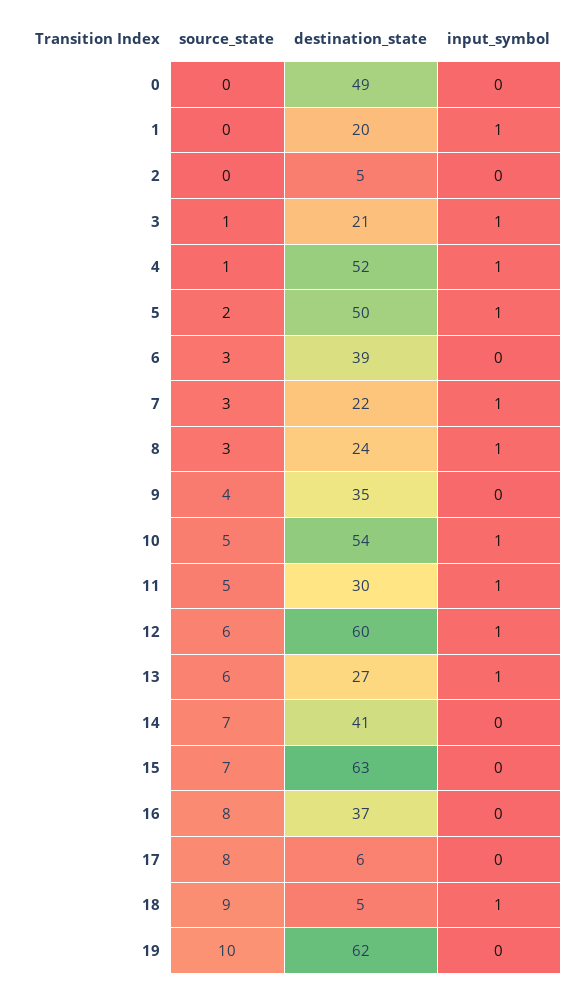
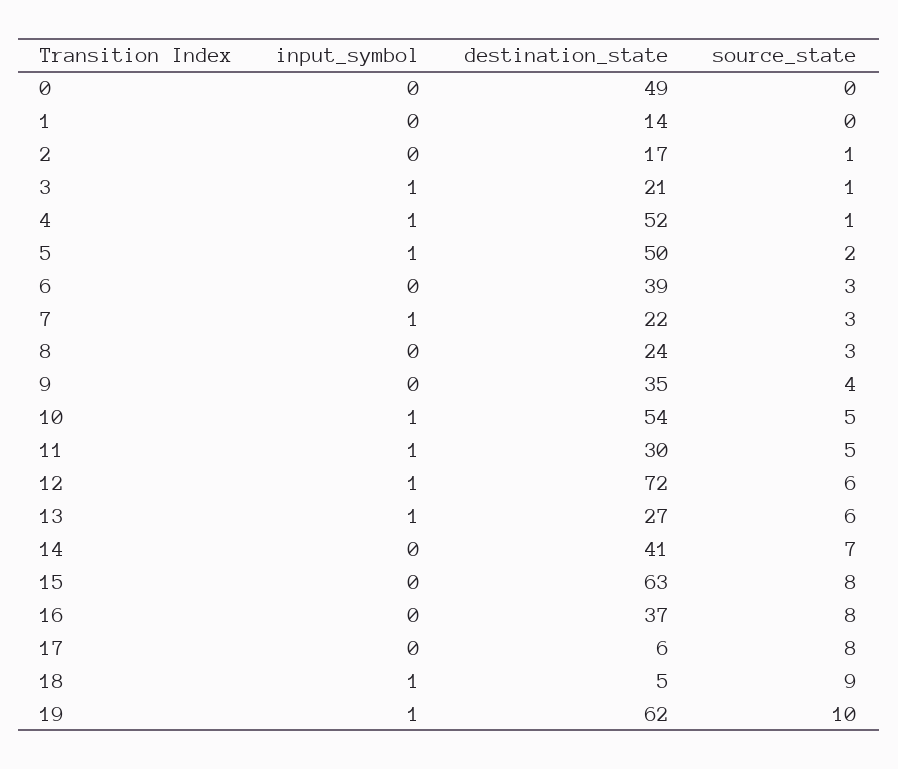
destination_state, 1: 20 -> 14
input_symbol, 1: 1 -> 0
source_state, 2: 0 -> 1
destination_state, 2: 5 -> 17
input_symbol, 8: 1 -> 0
destination_state, 12: 60 -> 72
source_state, 15: 7 -> 8
input_symbol, 19: 0 -> 1

